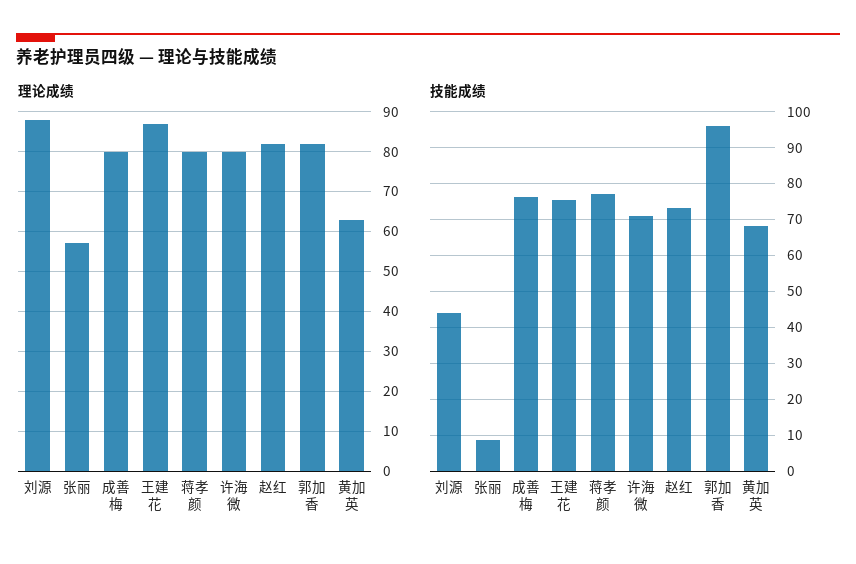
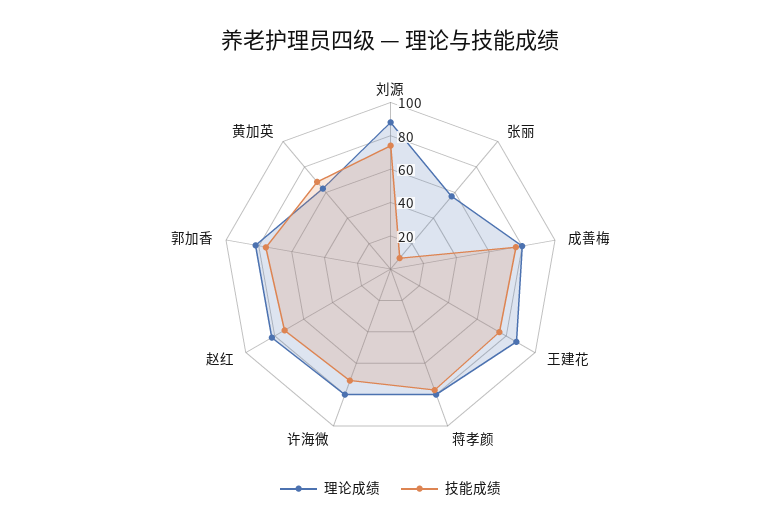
技能成绩, 刘源: 44 -> 75
技能成绩, 郭加香: 96 -> 75

